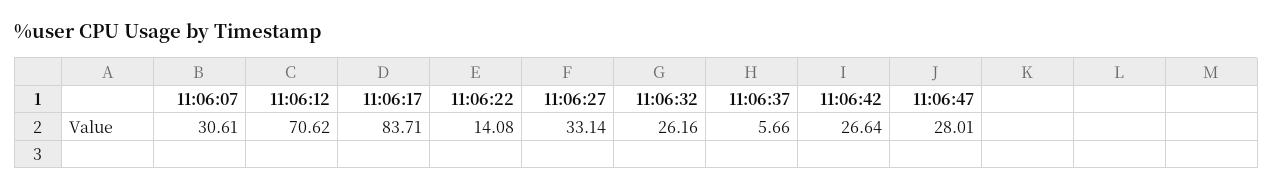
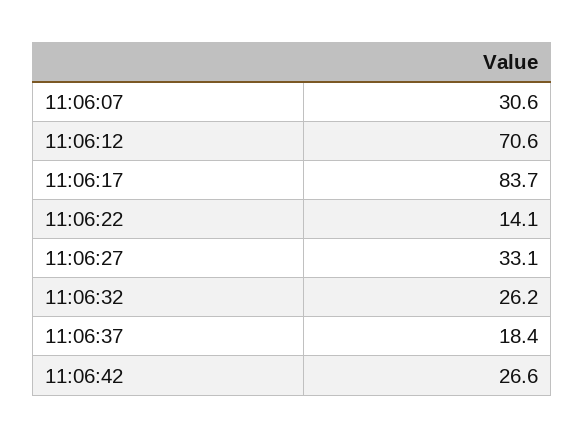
11:06:37: 5.66 -> 18.4
11:06:47: 28.01 -> none

